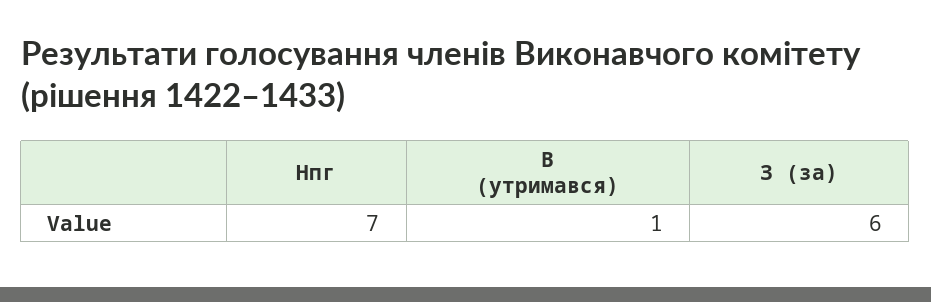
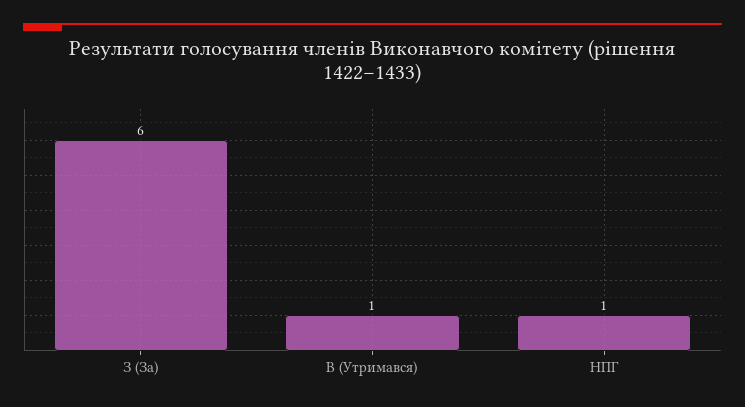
Нпг: 7 -> 1

